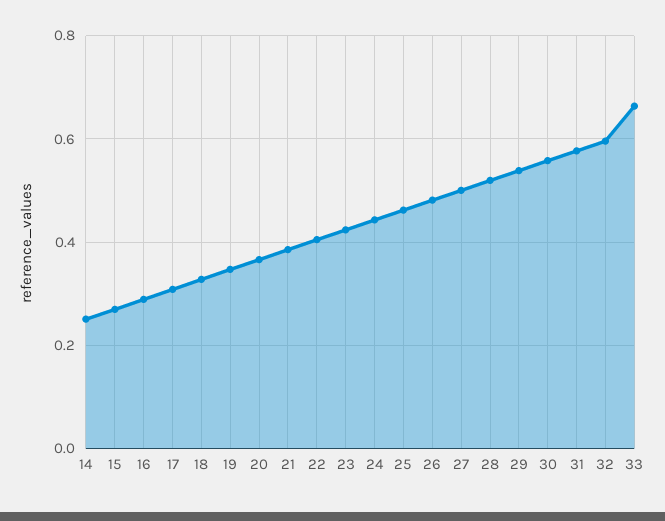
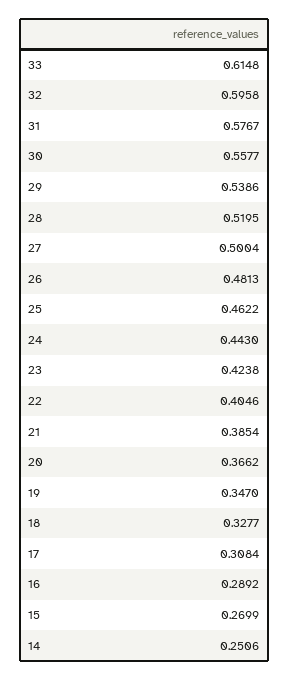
33: 0.66 -> 0.6148

